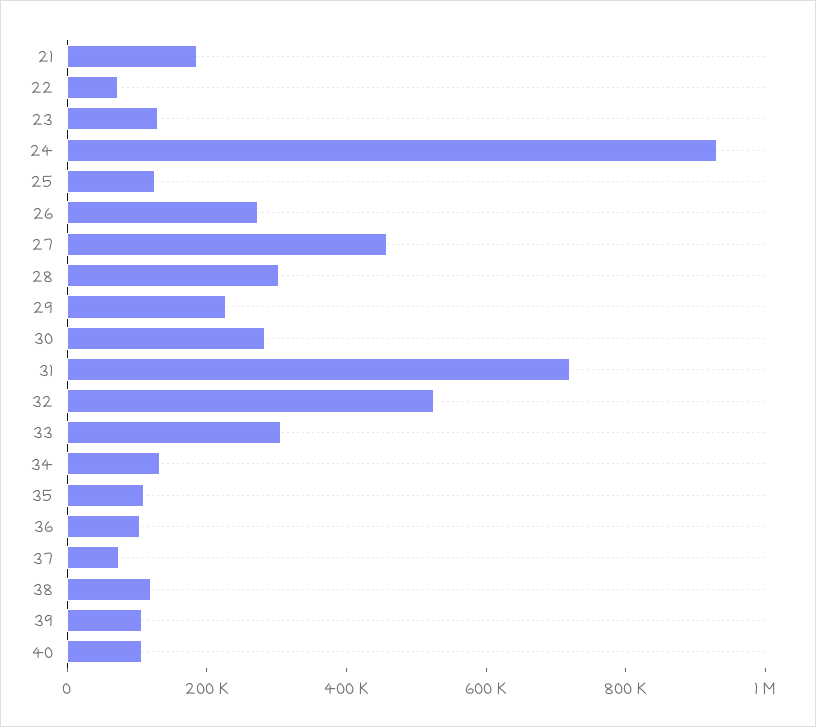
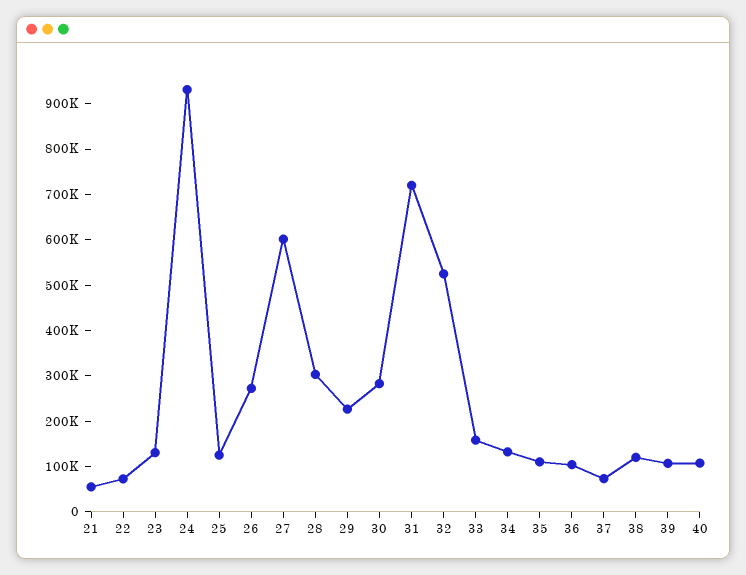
21: 200000 -> 60000
27: 450000 -> 600000
33: 300000 -> 160000

